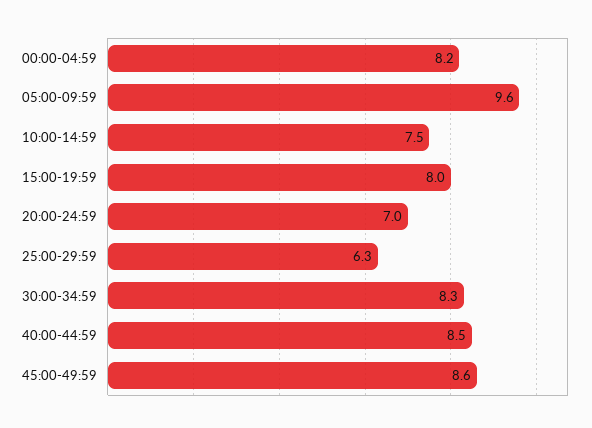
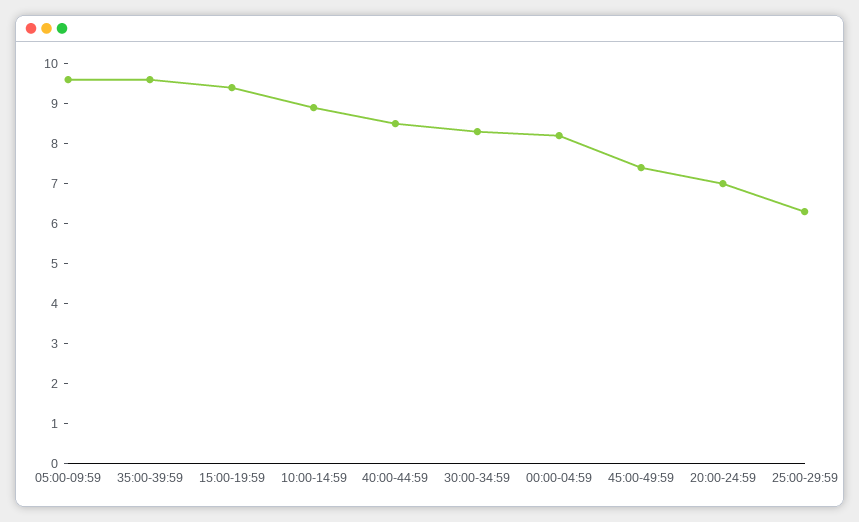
10:00-14:59: 7.5 -> 9
15:00-19:59: 8 -> 9.5
45:00-49:59: 8.6 -> 7.5
35:00-39:59: none -> 9.5

